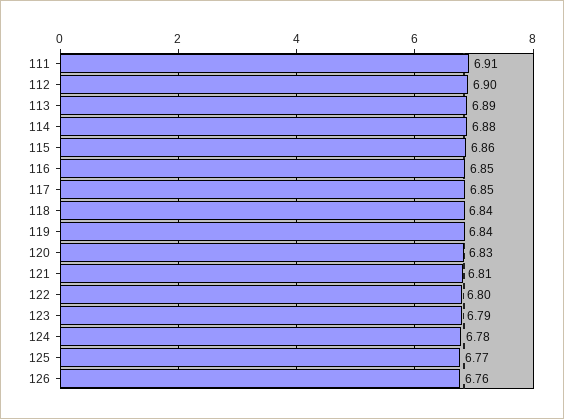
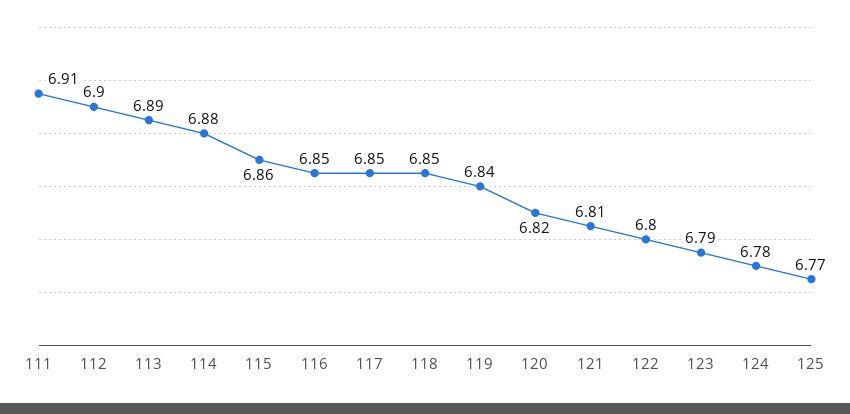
118: 6.84 -> 6.85
120: 6.83 -> 6.82
126: 6.76 -> none

